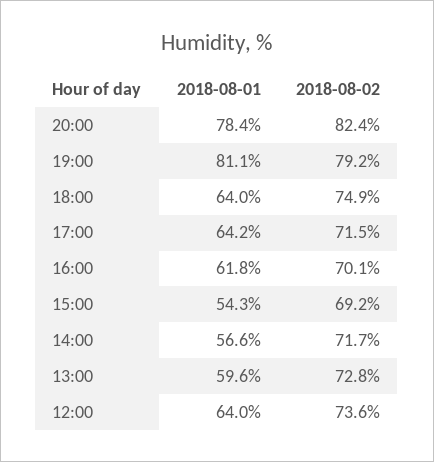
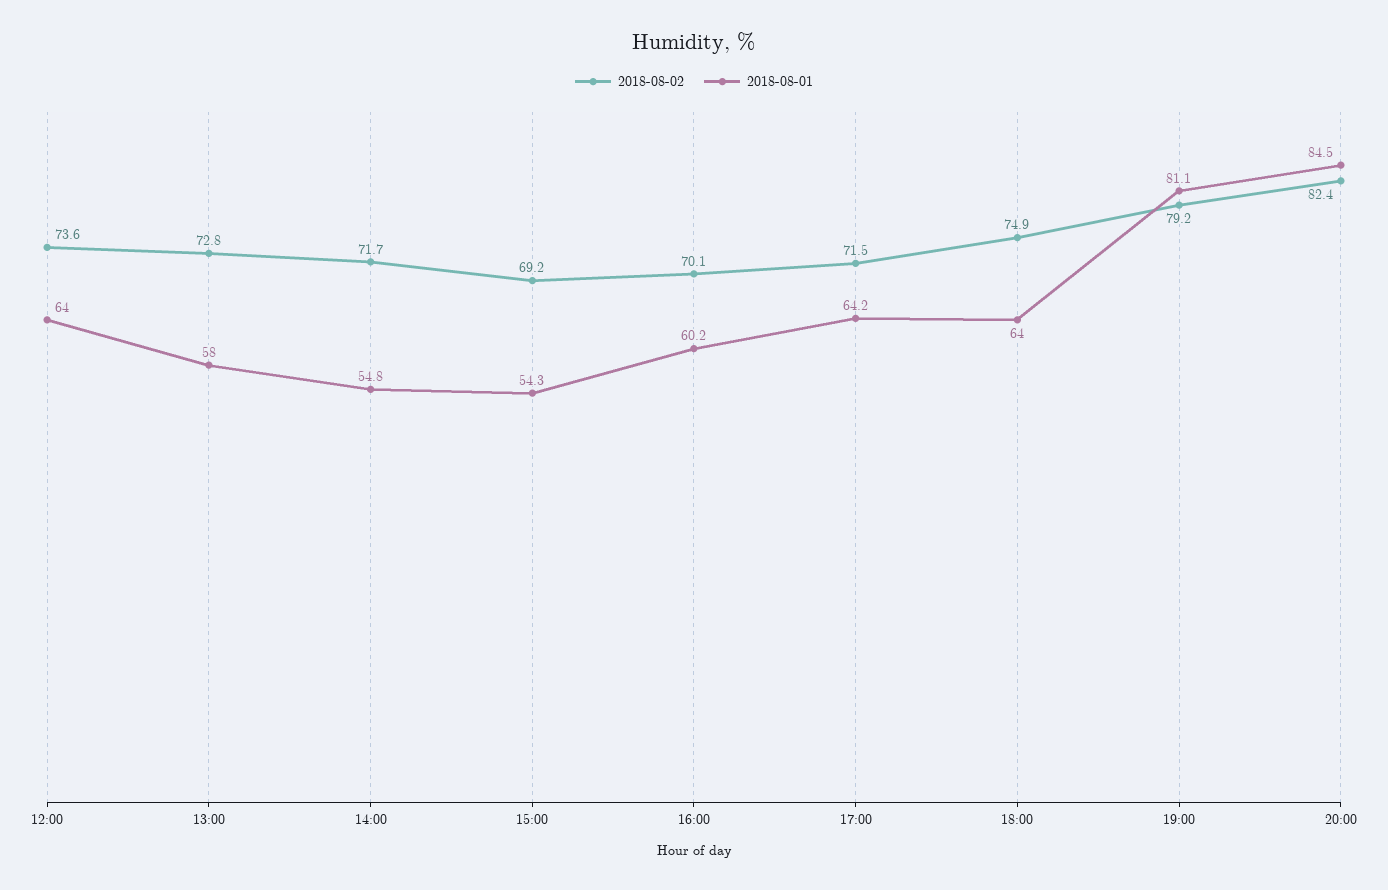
2018-08-01, 20:00: 78.4 -> 84.5
2018-08-01, 16:00: 61.8 -> 60.2
2018-08-01, 14:00: 56.6 -> 54.8
2018-08-01, 13:00: 59.6 -> 58

